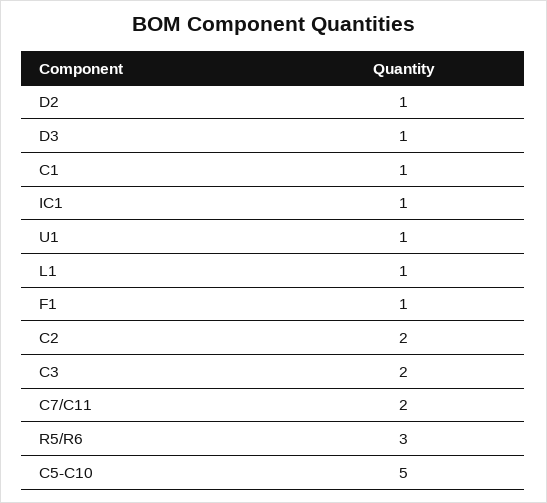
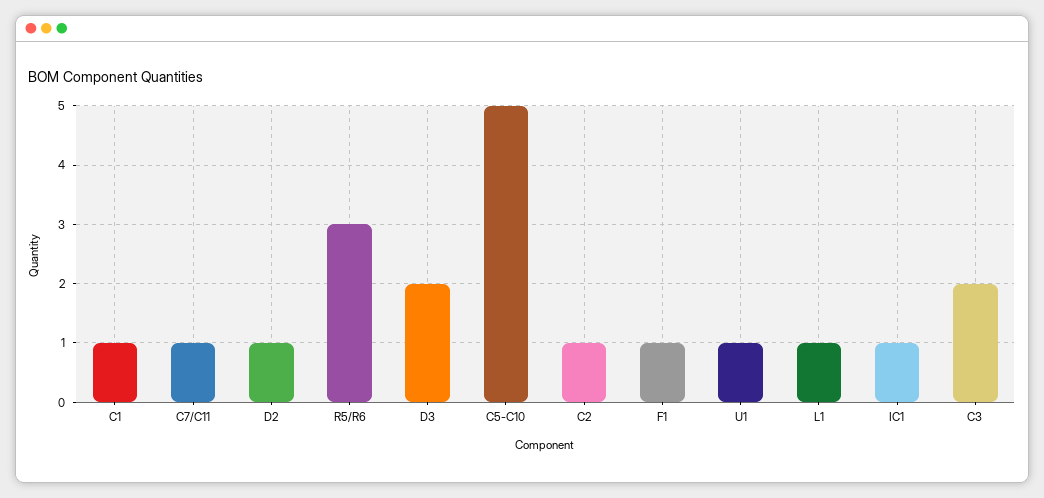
D3: 1 -> 2
C2: 2 -> 1
C7/C11: 2 -> 1

